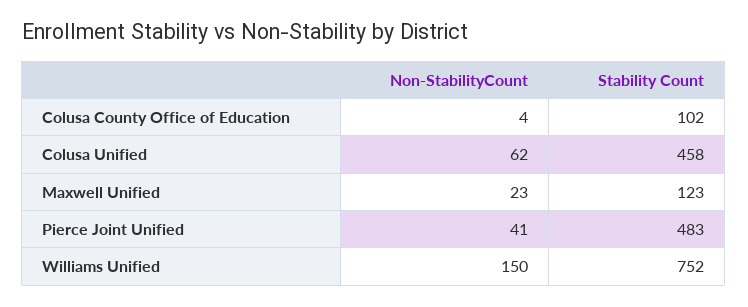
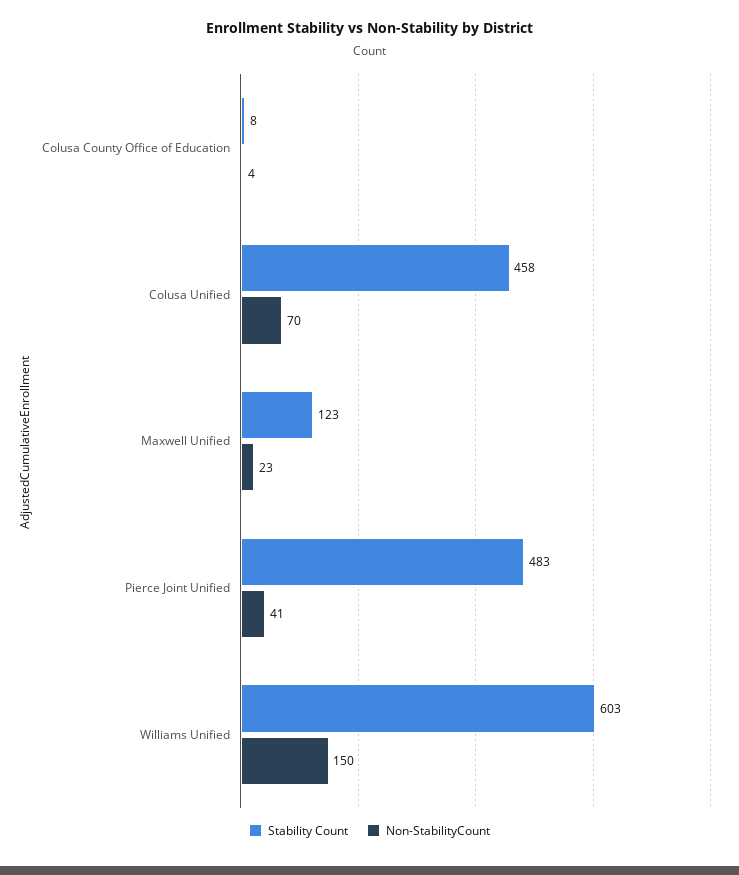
Stability Count, Colusa County Office of Education: 102 -> 8
Non-StabilityCount, Colusa Unified: 62 -> 70
Stability Count, Williams Unified: 752 -> 603

